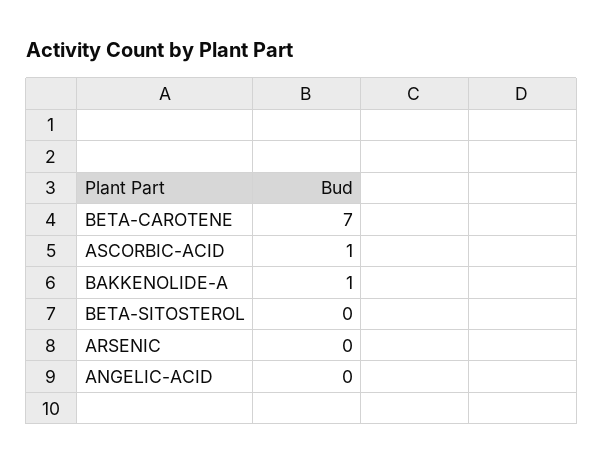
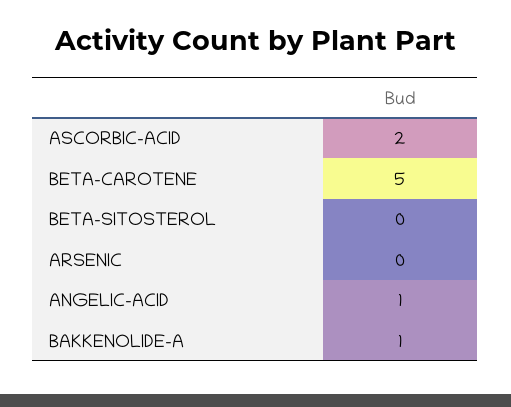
BETA-CAROTENE: 7 -> 5
ASCORBIC-ACID: 1 -> 2
ANGELIC-ACID: 0 -> 1

